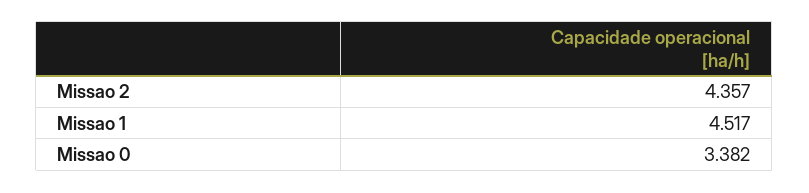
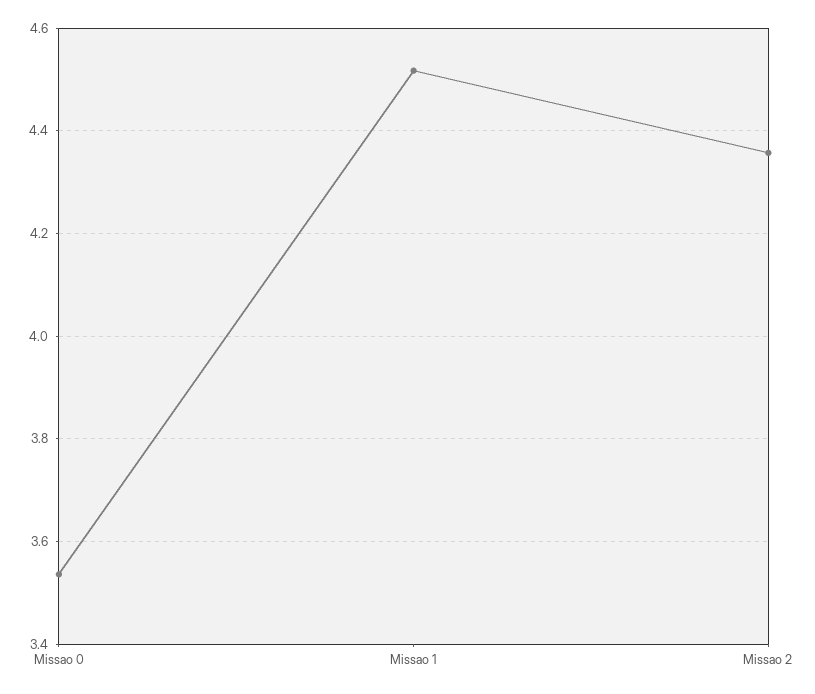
Missao 0: 3.382 -> 3.54

